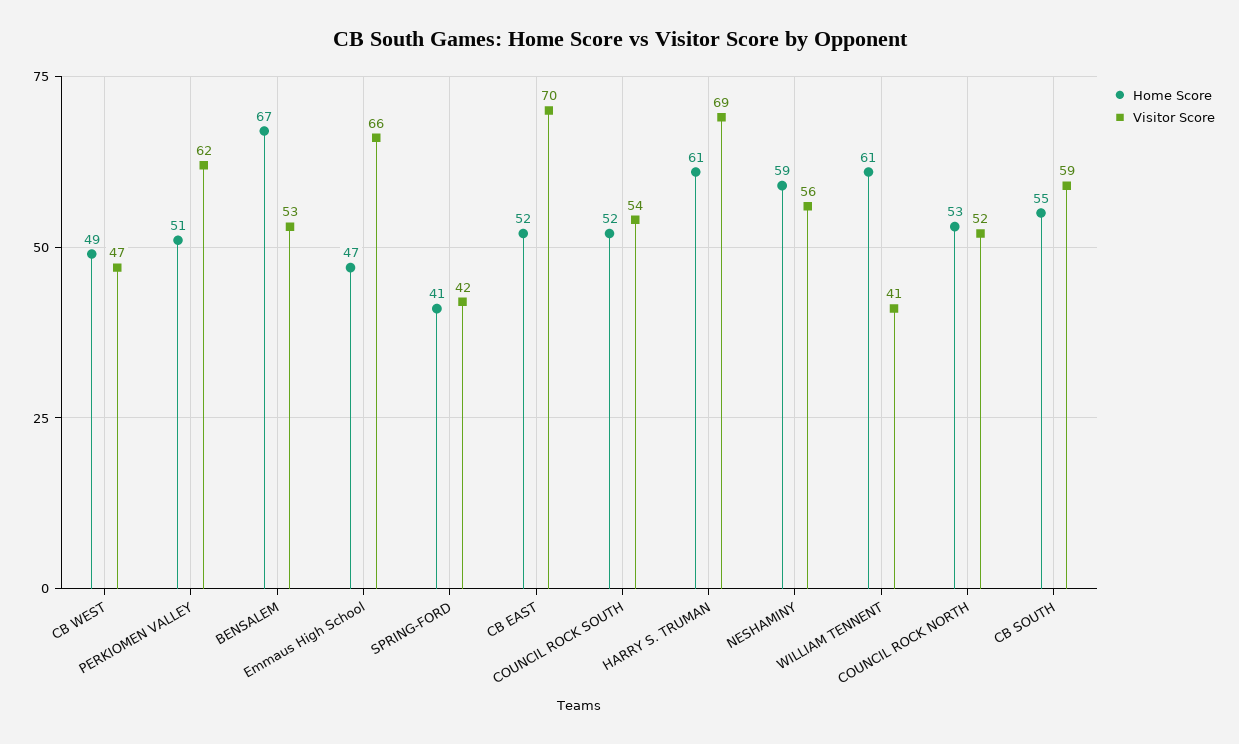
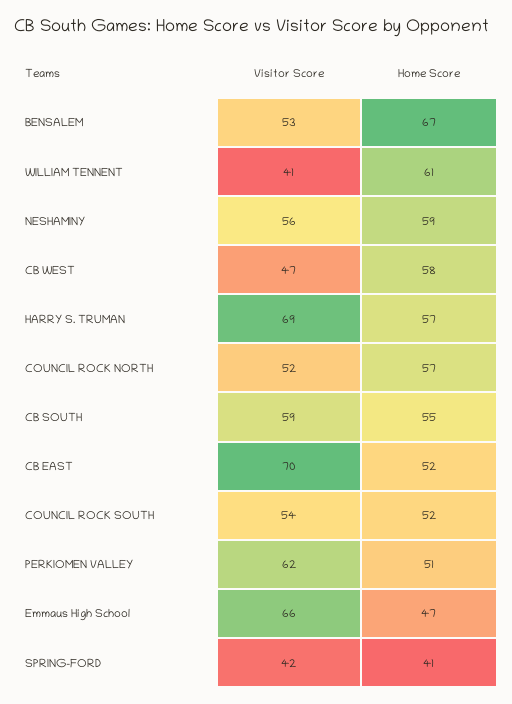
Home Score, CB WEST: 49 -> 58
Home Score, HARRY S. TRUMAN: 61 -> 57
Home Score, COUNCIL ROCK NORTH: 53 -> 57

